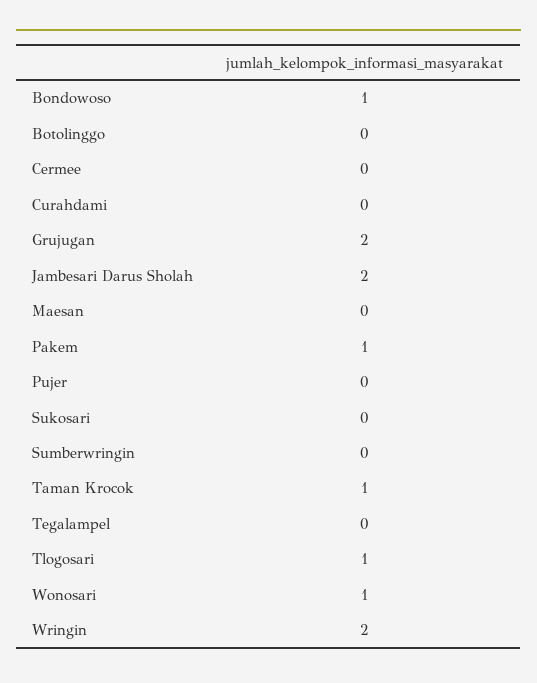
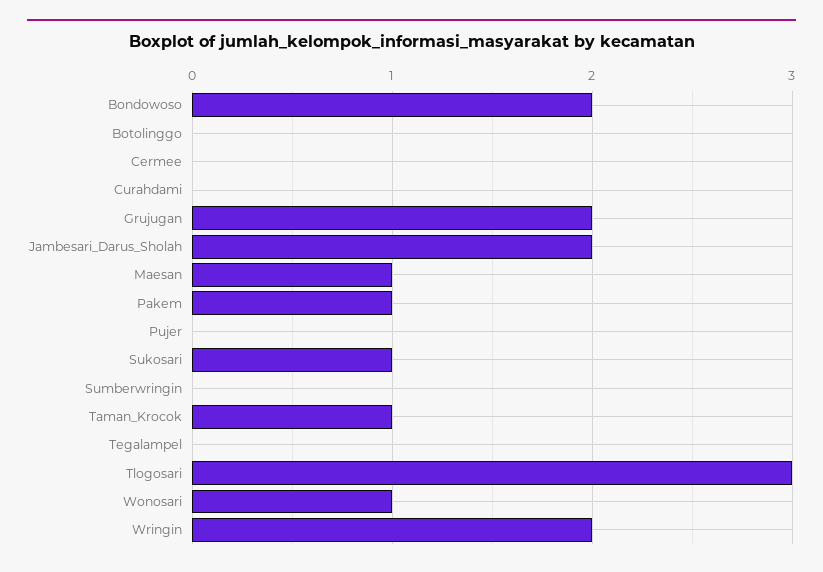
Bondowoso: 1 -> 2
Maesan: 0 -> 1
Sukosari: 0 -> 1
Tlogosari: 1 -> 3

